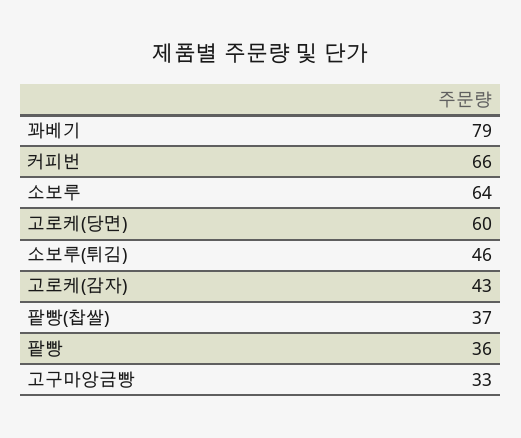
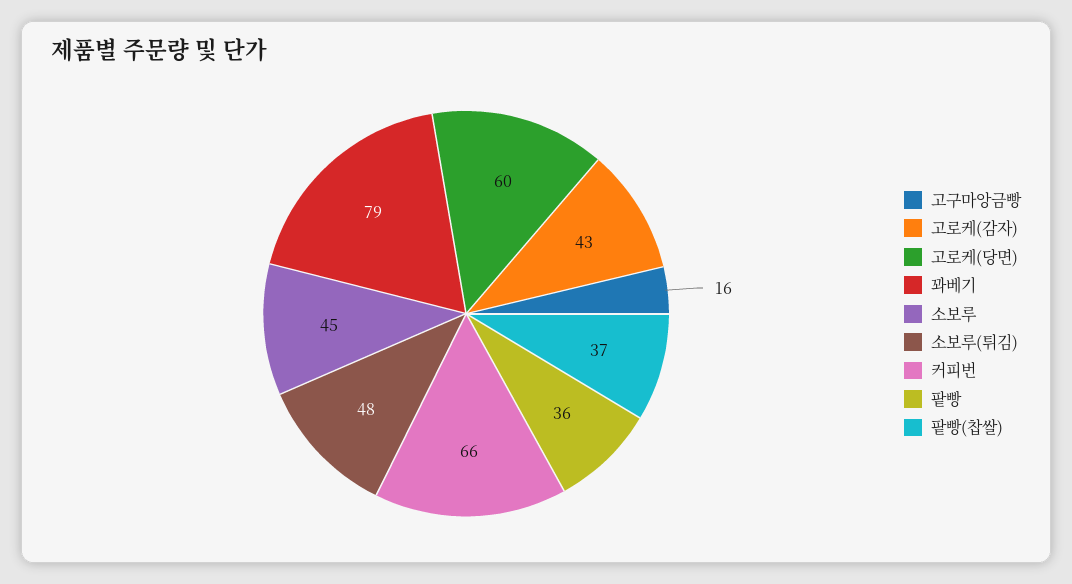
소보루: 64 -> 45
소보루(튀김): 46 -> 48
고구마앙금빵: 33 -> 16

